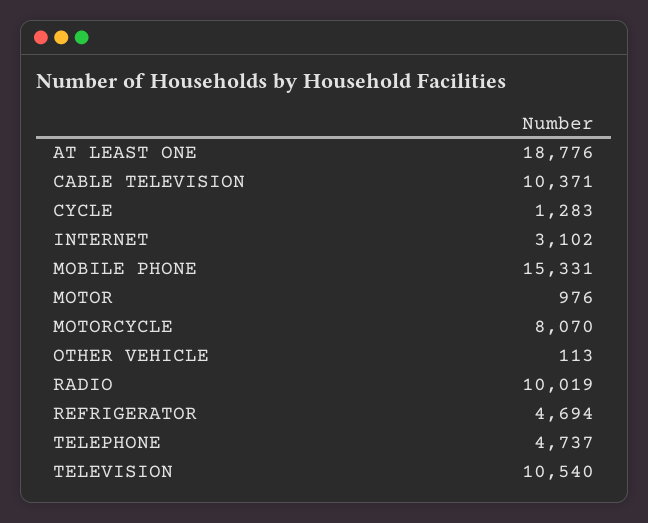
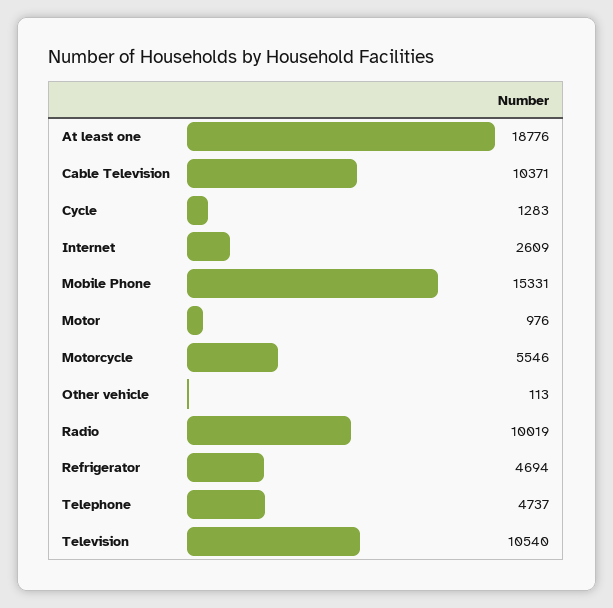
INTERNET: 3102 -> 2609
MOTORCYCLE: 8070 -> 5546

